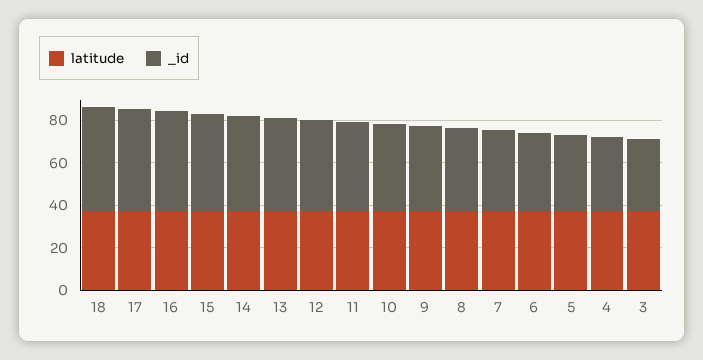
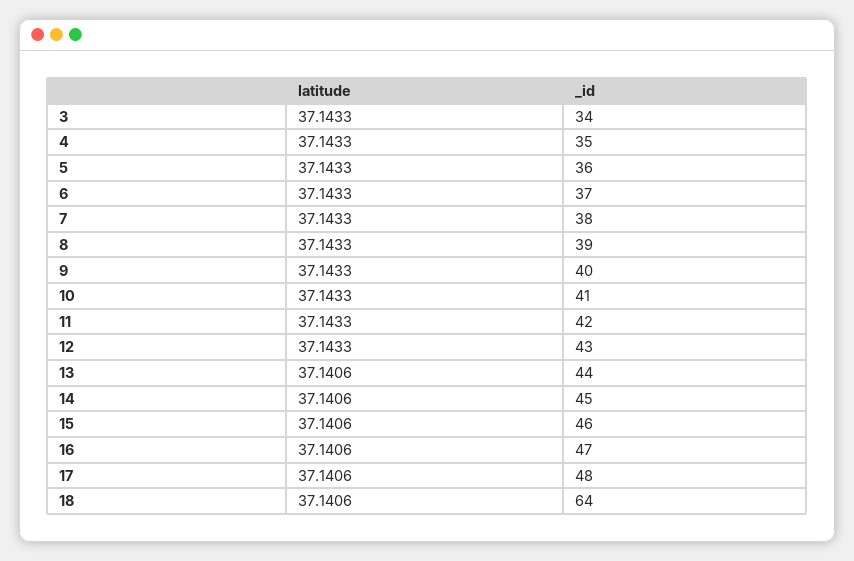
_id, 18: 50 -> 64

